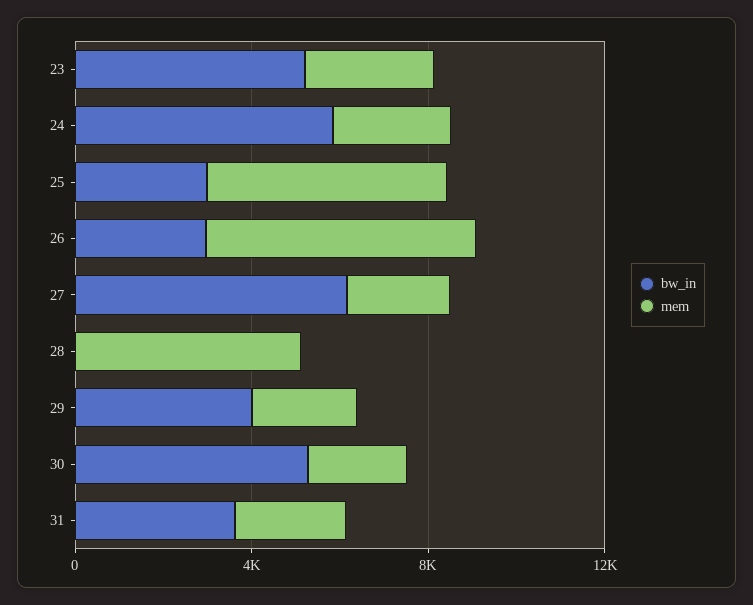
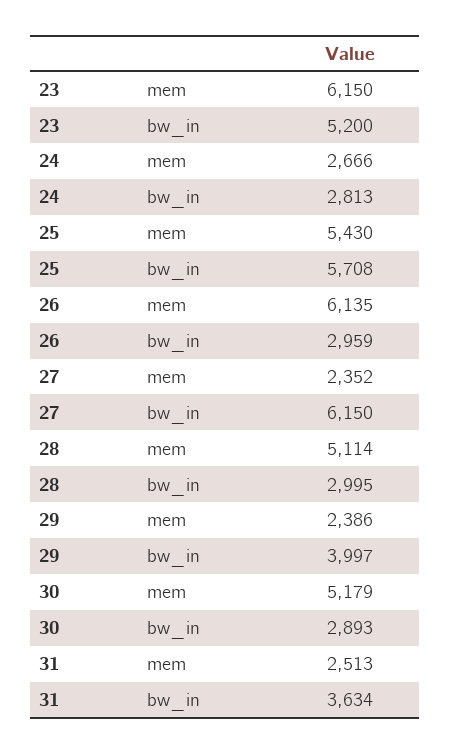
mem, 23: 3000 -> 6150
bw_in, 24: 6000 -> 2813
bw_in, 25: 3000 -> 5708
bw_in, 28: 0 -> 2995
bw_in, 30: 5000 -> 2893
mem, 30: 2000 -> 5179

